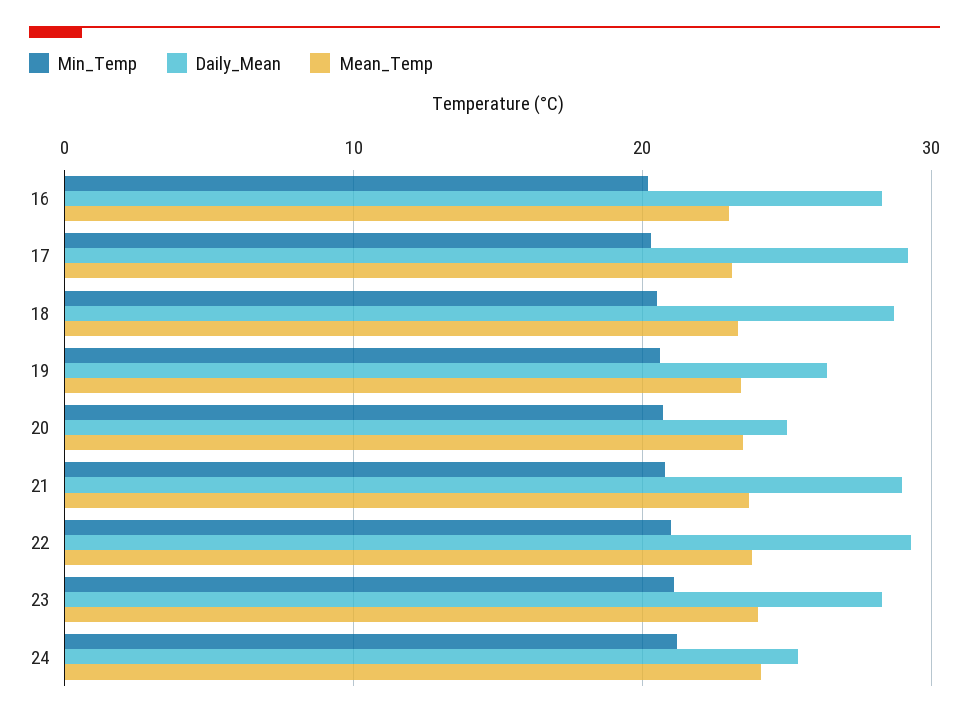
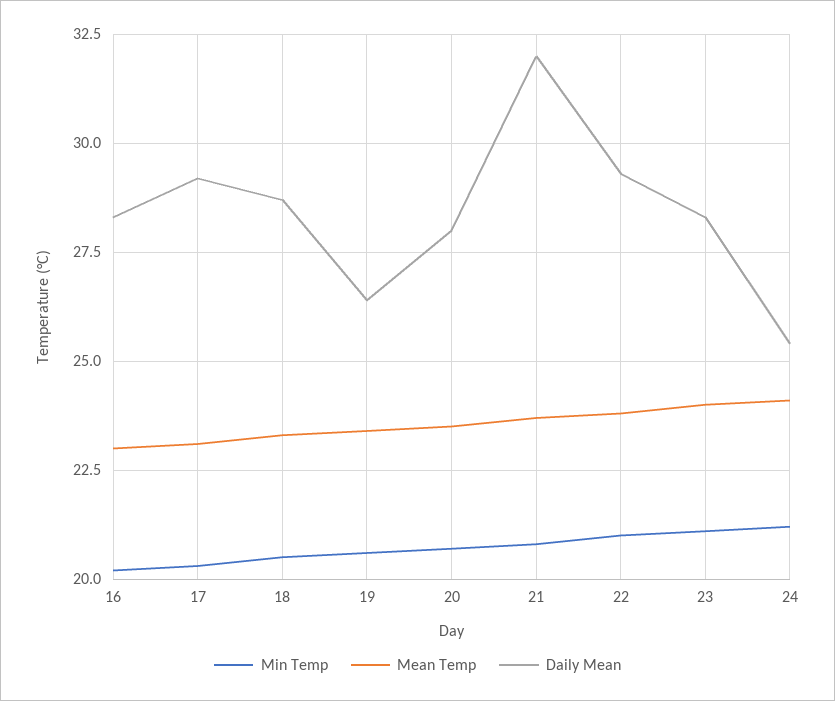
Daily_Mean, 20: 25 -> 28
Daily_Mean, 21: 29 -> 32

